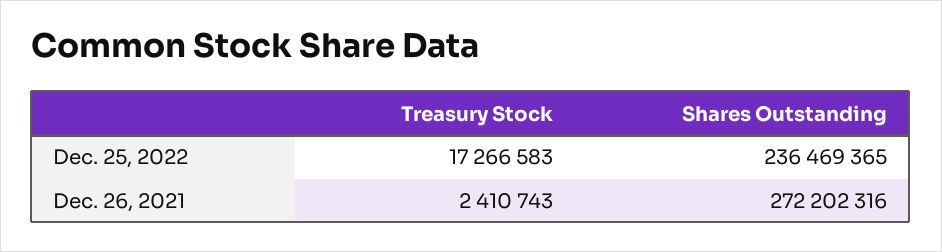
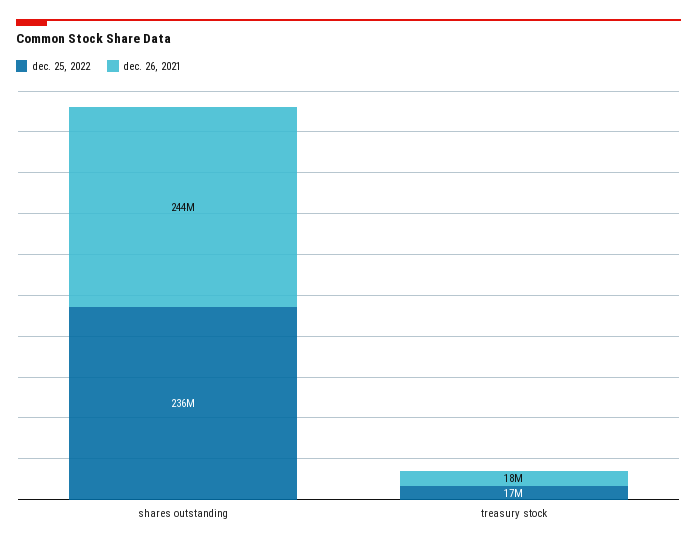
Dec. 26, 2021, Treasury Stock: 2410743 -> 18000000
Dec. 26, 2021, Shares Outstanding: 272202316 -> 244000000

